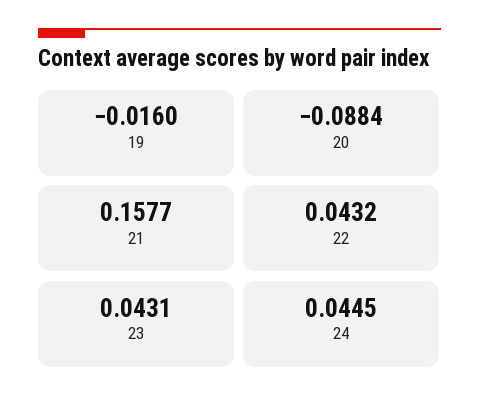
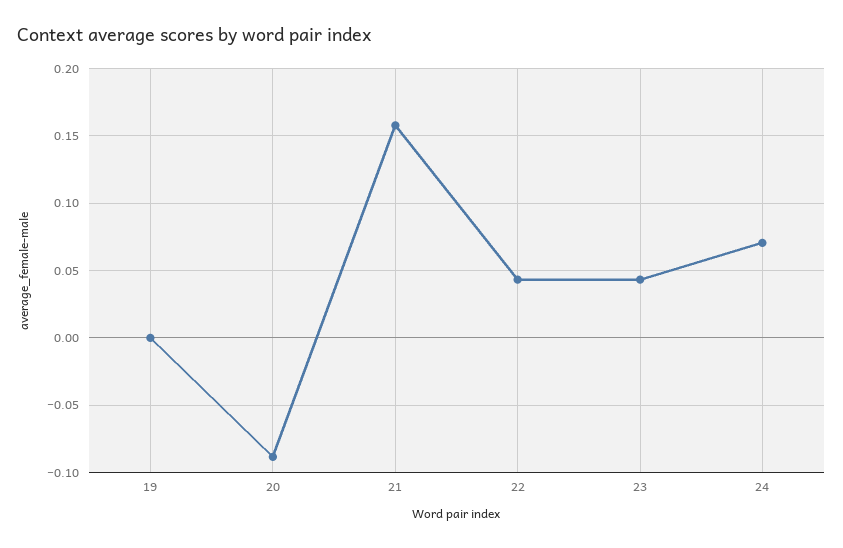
19: -0.016 -> 0
24: 0.0445 -> 0.07

